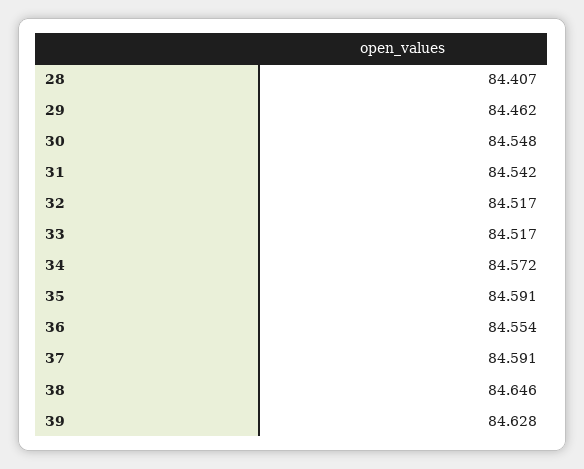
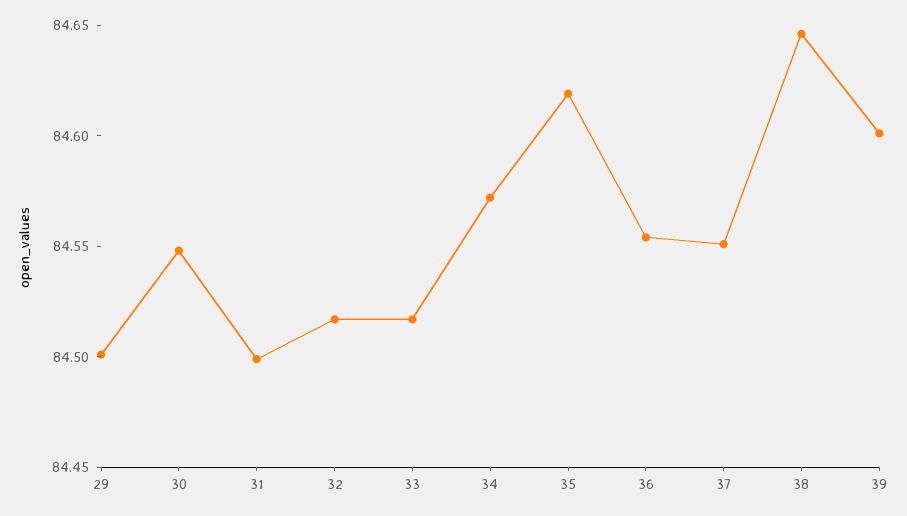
28: 84.407 -> none
29: 84.462 -> 84.5
31: 84.542 -> 84.5
35: 84.591 -> 84.62
37: 84.591 -> 84.55
39: 84.628 -> 84.6

